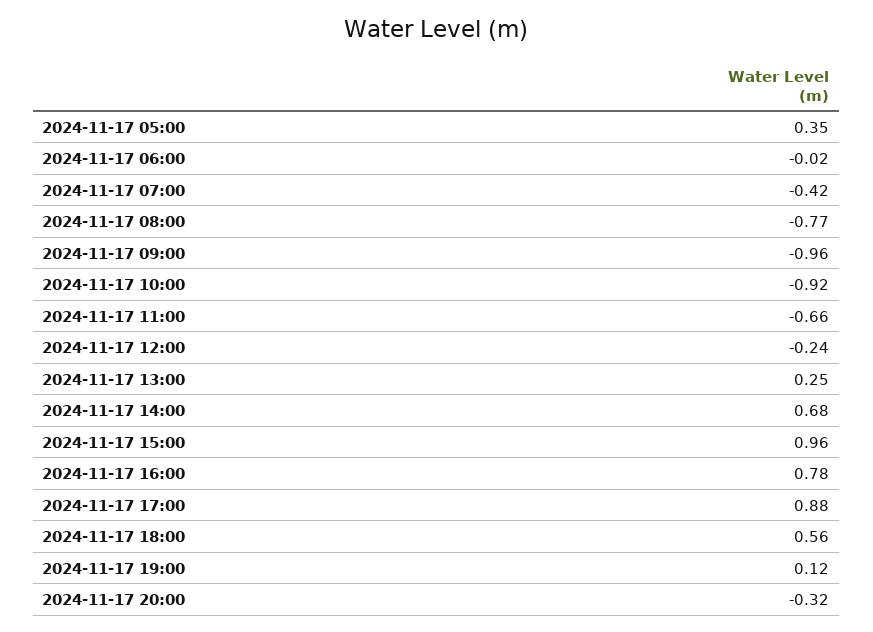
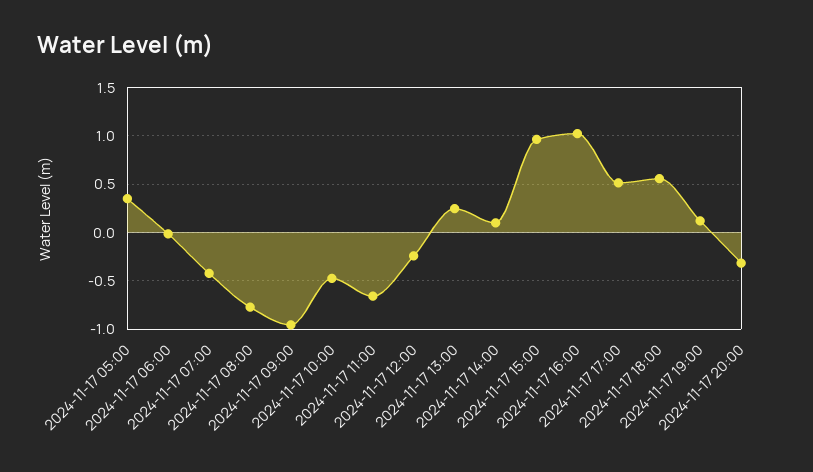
2024-11-17 10:00: -0.92 -> -0.5
2024-11-17 14:00: 0.68 -> 0.1
2024-11-17 16:00: 0.78 -> 1
2024-11-17 17:00: 0.88 -> 0.5

